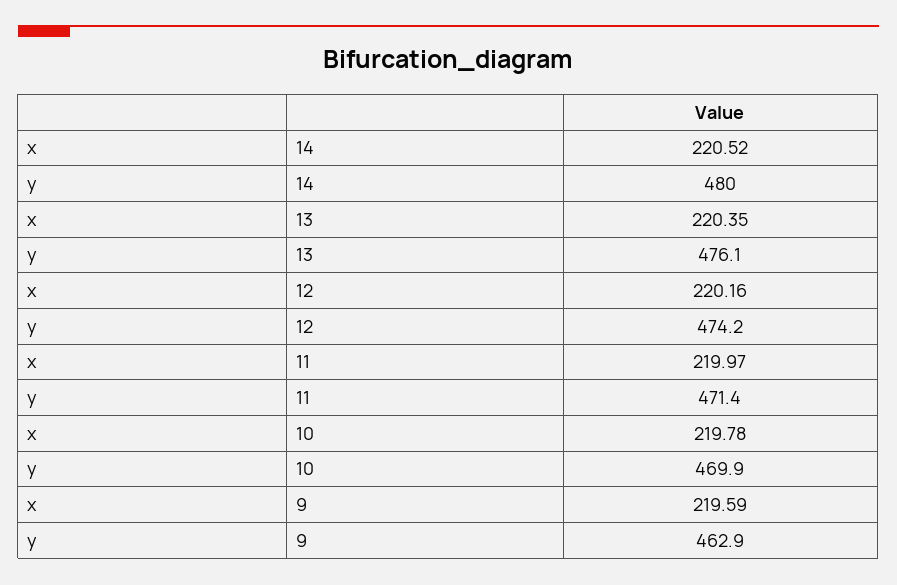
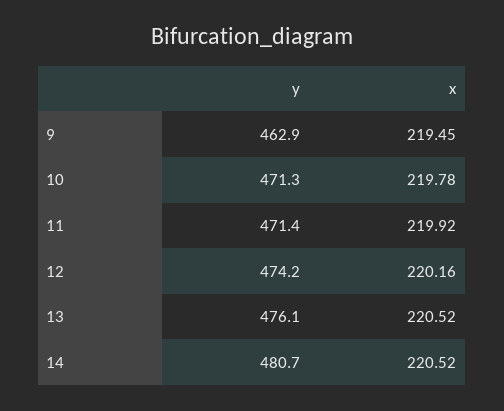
y, 14: 480 -> 480.7
x, 13: 220.35 -> 220.52
x, 11: 219.97 -> 219.92
y, 10: 469.9 -> 471.3
x, 9: 219.59 -> 219.45

